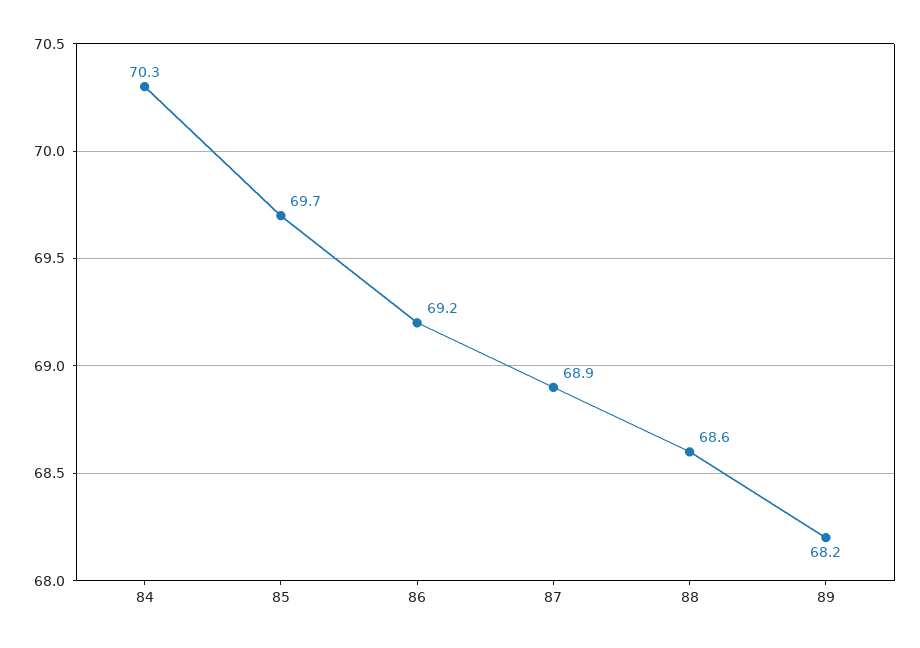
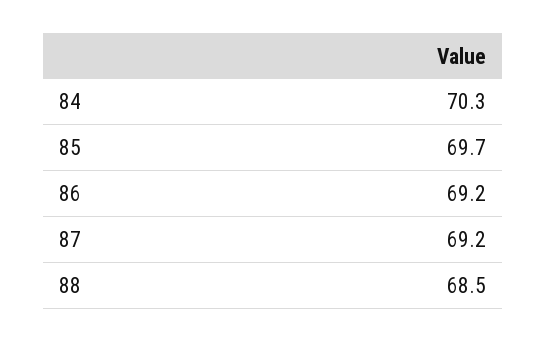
87: 68.9 -> 69.2
88: 68.6 -> 68.5
89: 68.2 -> none

